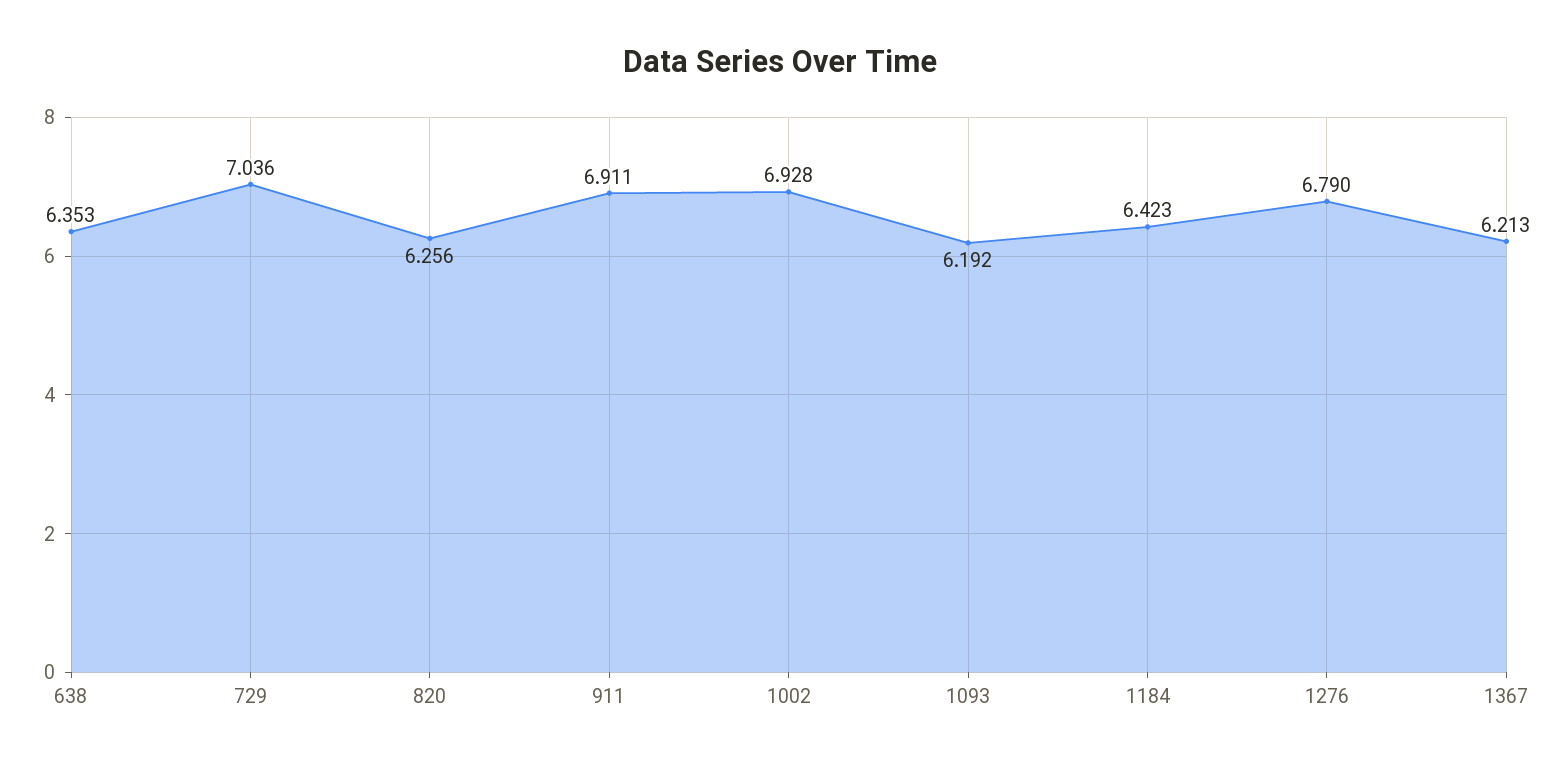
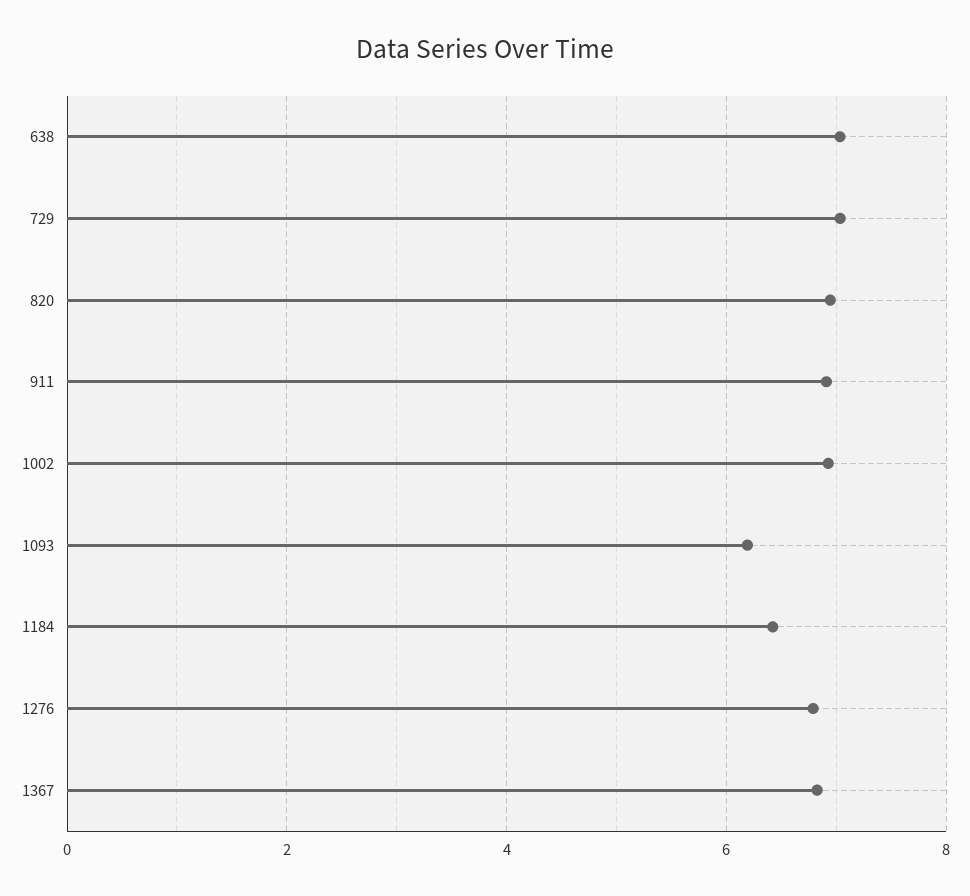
638: 6.353 -> 7
820: 6.256 -> 7
1367: 6.213 -> 6.8

